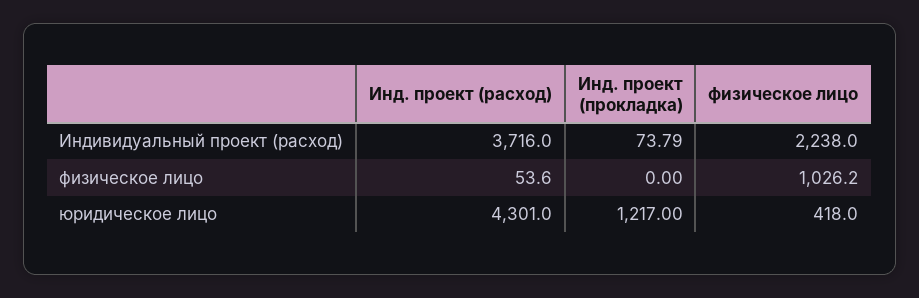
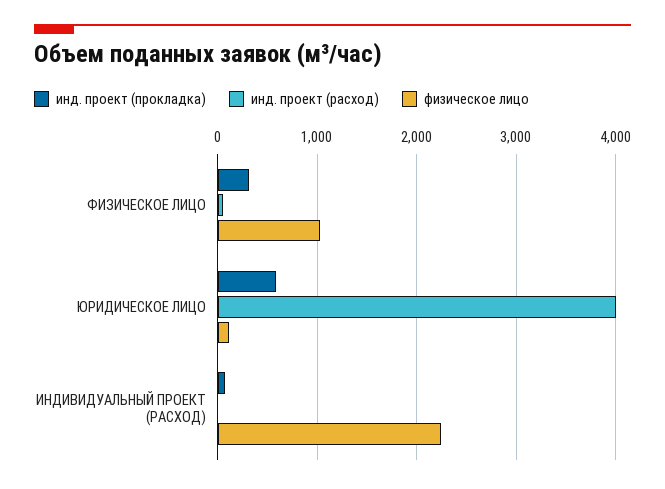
Инд. проект (расход), Индивидуальный проект (расход): 3716 -> 0
Инд. проект (прокладка), физическое лицо: 0 -> 300
Инд. проект (расход), юридическое лицо: 4301 -> 4000
Инд. проект (прокладка), юридическое лицо: 1217 -> 600
физическое лицо, юридическое лицо: 418 -> 100

